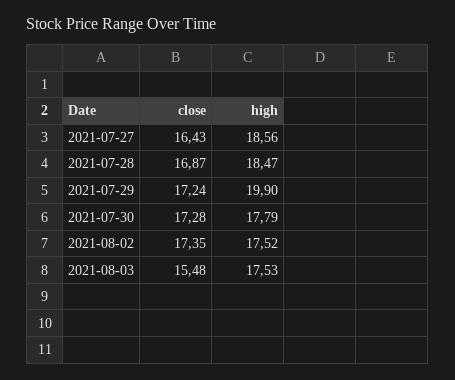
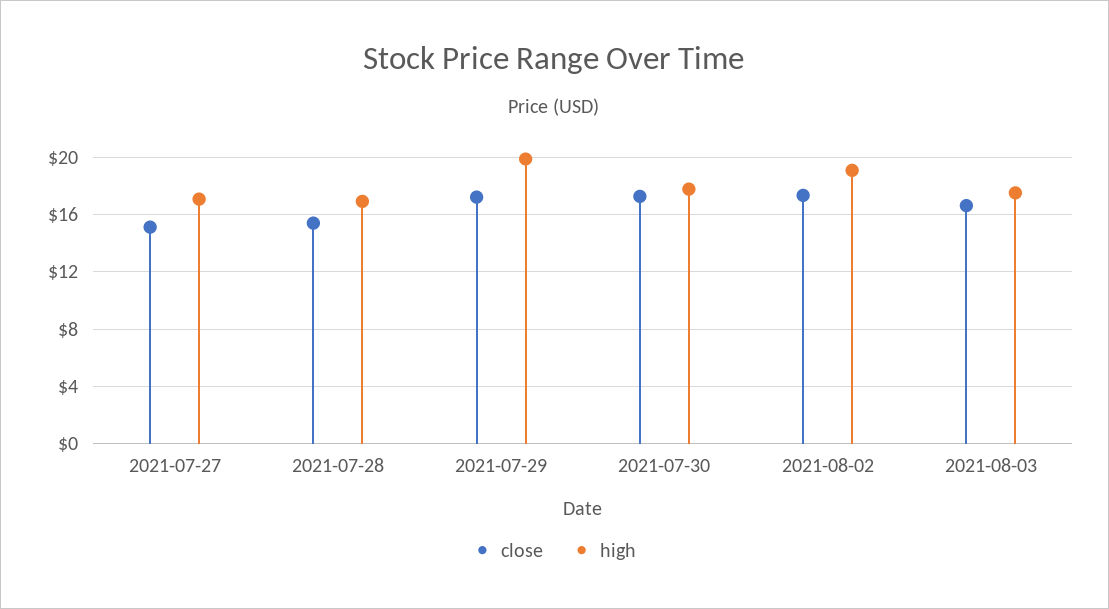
close, 2021-07-27: 16.43 -> 15
high, 2021-07-27: 18.56 -> 17
close, 2021-07-28: 16.87 -> 15.5
high, 2021-07-28: 18.47 -> 17
high, 2021-08-02: 17.52 -> 19
close, 2021-08-03: 15.48 -> 16.5

